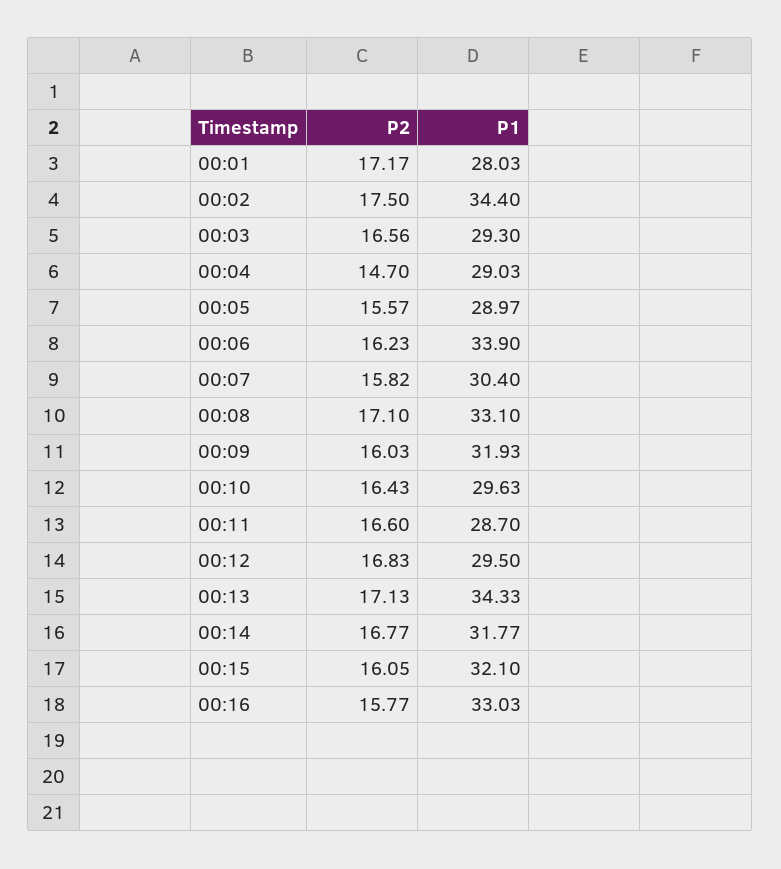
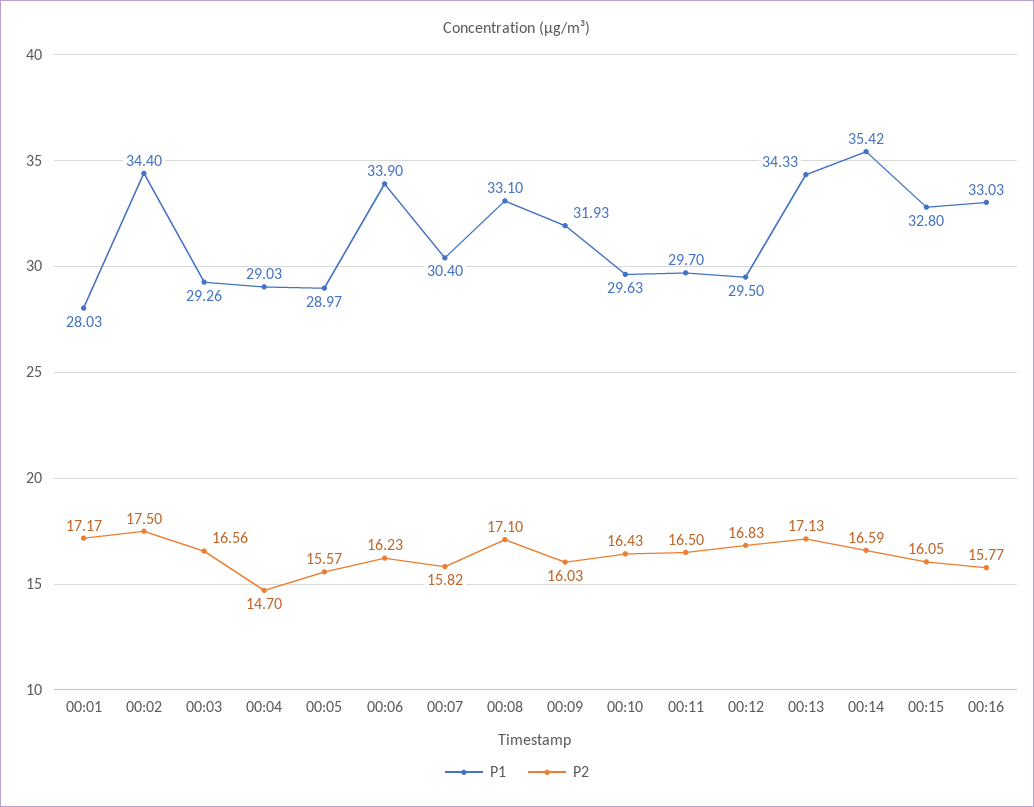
P1, 00:03: 29.3 -> 29.26
P2, 00:11: 16.6 -> 16.5
P1, 00:11: 28.7 -> 29.7
P2, 00:14: 16.77 -> 16.59
P1, 00:14: 31.77 -> 35.42
P1, 00:15: 32.1 -> 32.8

